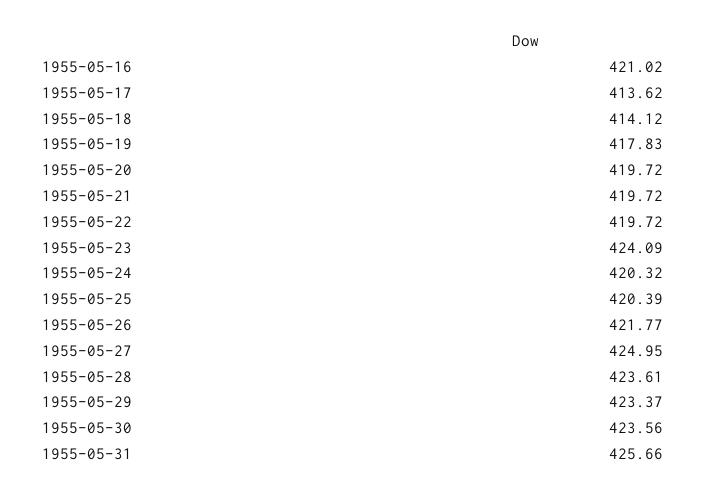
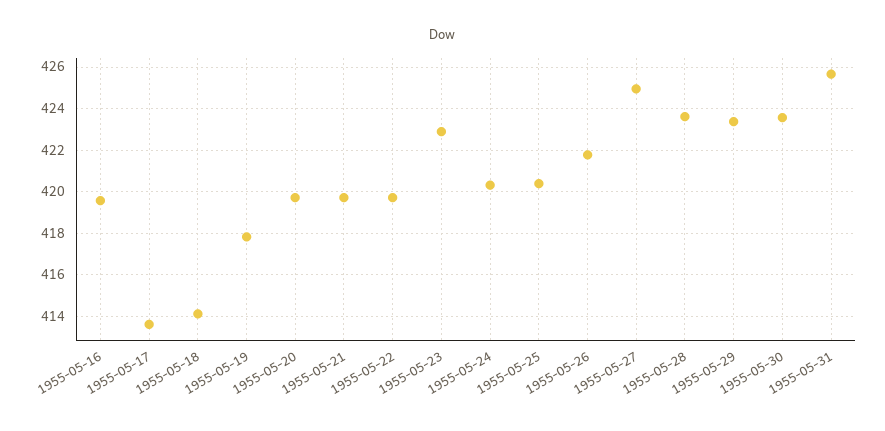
1955-05-16: 421.02 -> 419.5
1955-05-23: 424.09 -> 423

